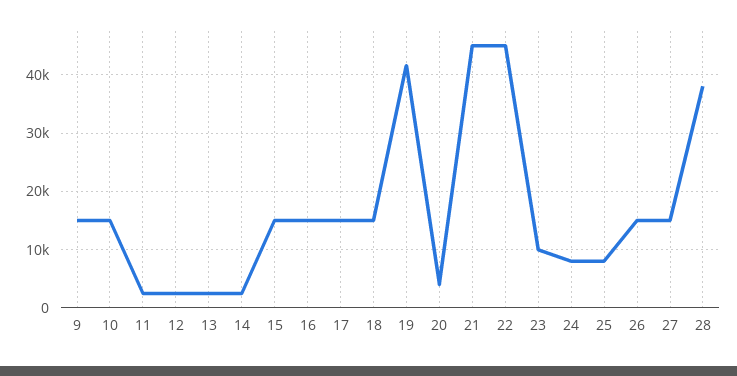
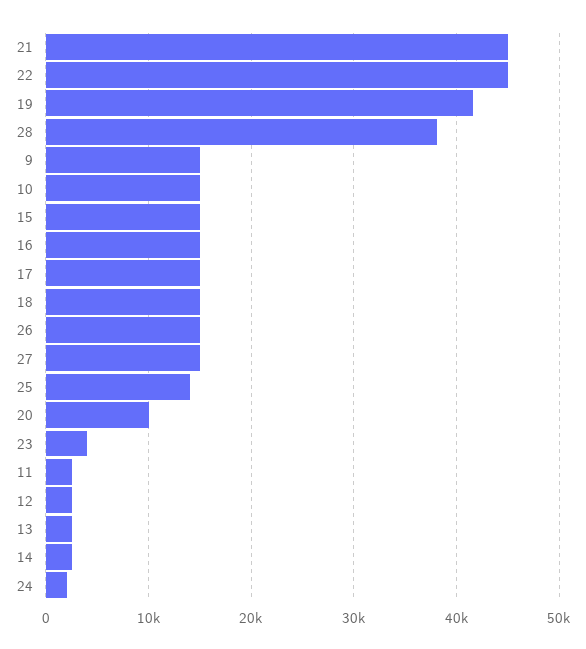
20: 4000 -> 10000
23: 10000 -> 4000
24: 8000 -> 2000
25: 8000 -> 14000

